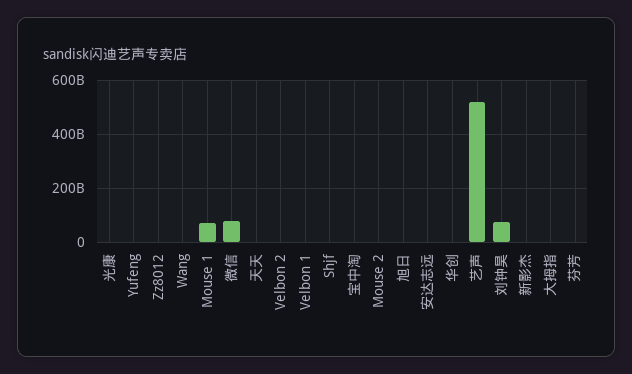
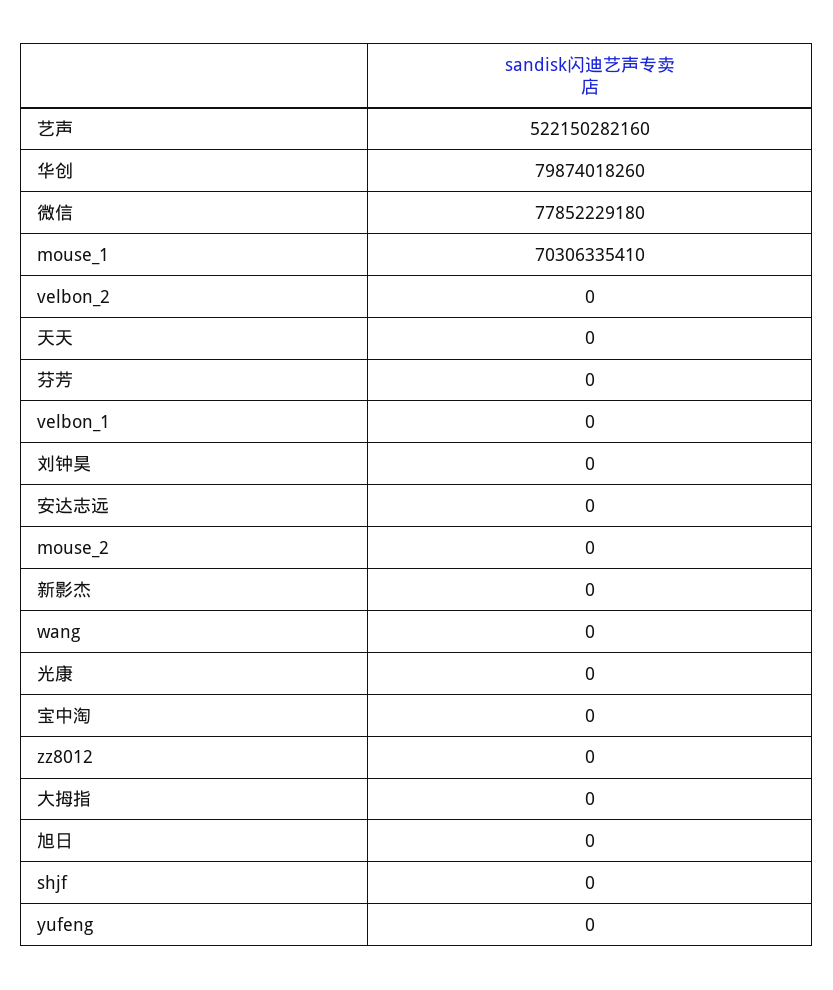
华创: 0 -> 79874018260
刘钟昊: 75000000000 -> 0

